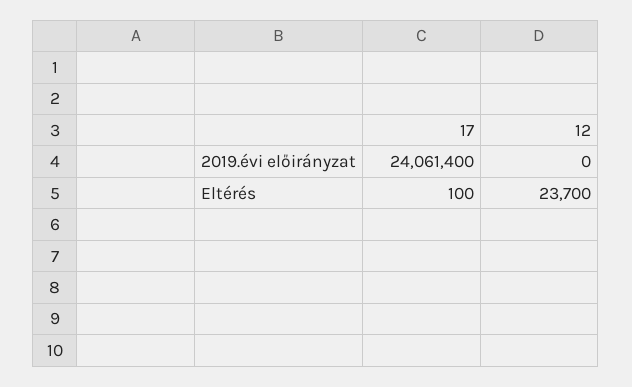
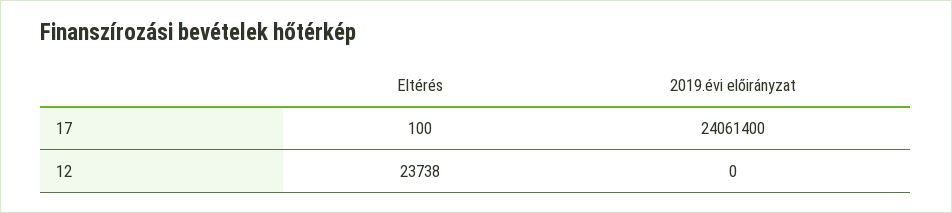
12, Eltérés: 23700 -> 23738

